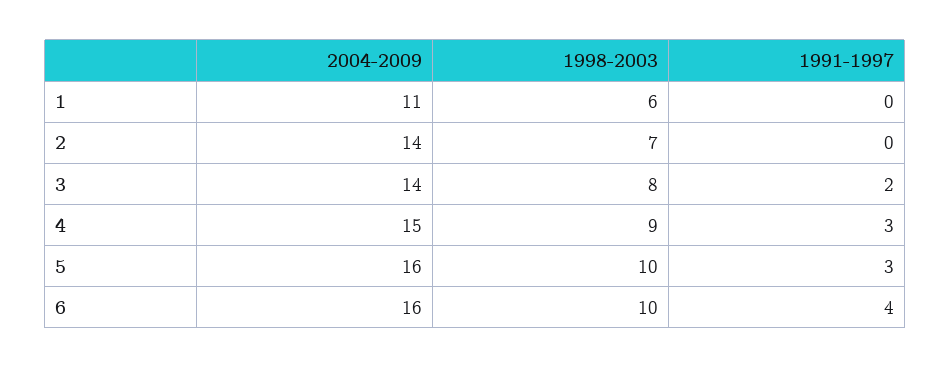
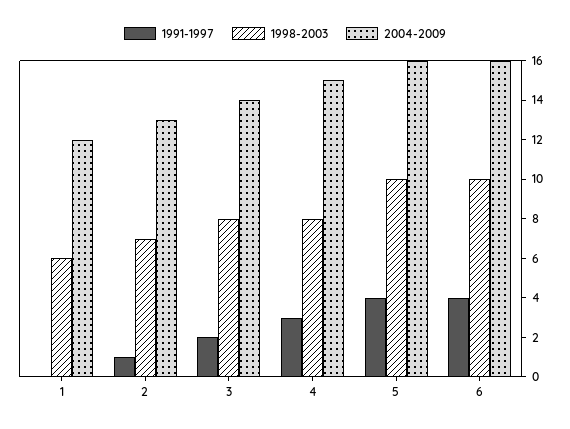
2004-2009, 1: 11 -> 12
2004-2009, 2: 14 -> 13
1991-1997, 2: 0 -> 1
1998-2003, 4: 9 -> 8
1991-1997, 5: 3 -> 4

